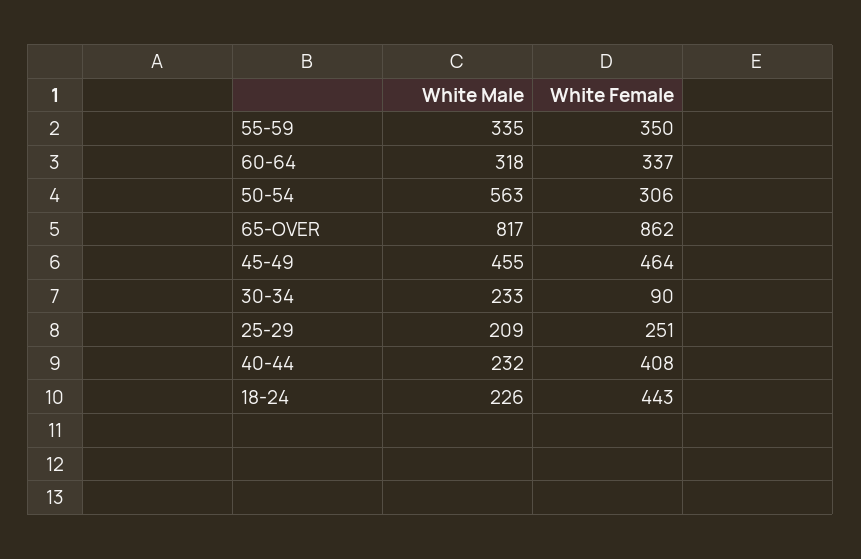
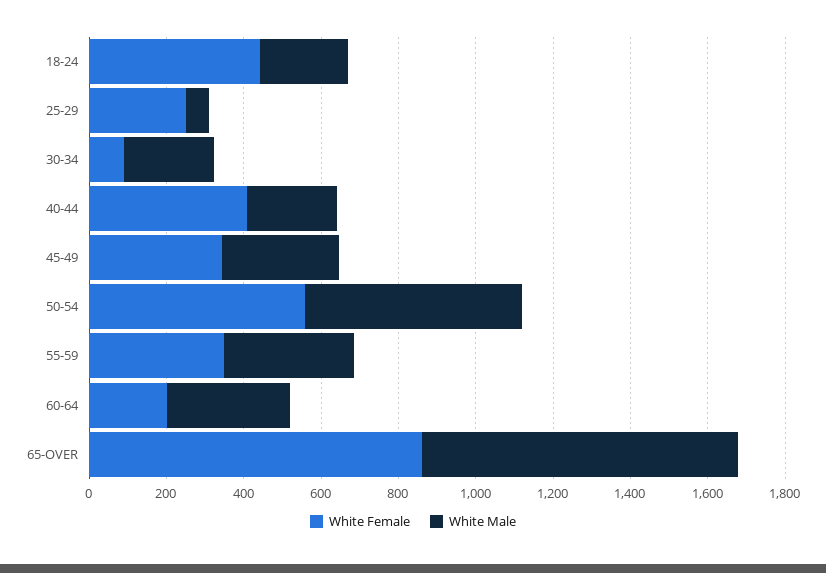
White Female, 60-64: 337 -> 200
White Female, 50-54: 306 -> 550
White Male, 45-49: 455 -> 300
White Female, 45-49: 464 -> 350
White Male, 25-29: 209 -> 50

